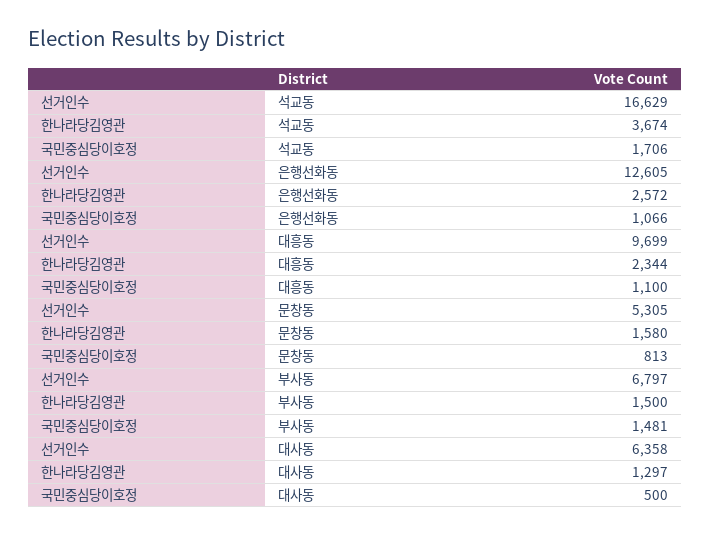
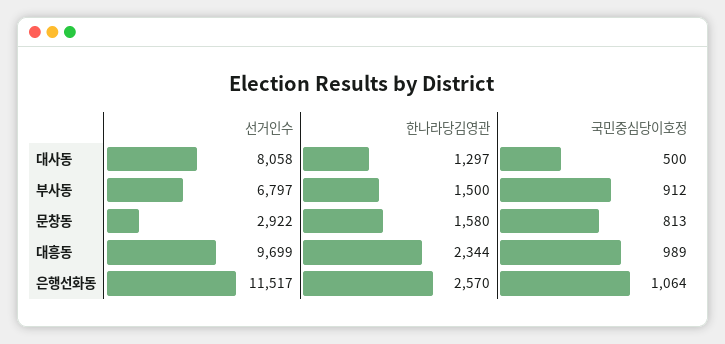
선거인수, 석교동: 16629 -> none
한나라당김영관, 석교동: 3674 -> none
국민중심당이호정, 석교동: 1706 -> none
선거인수, 은행선화동: 12605 -> 11517
한나라당김영관, 은행선화동: 2572 -> 2570
국민중심당이호정, 은행선화동: 1066 -> 1064
국민중심당이호정, 대흥동: 1100 -> 989
선거인수, 문창동: 5305 -> 2922
국민중심당이호정, 부사동: 1481 -> 912
선거인수, 대사동: 6358 -> 8058

